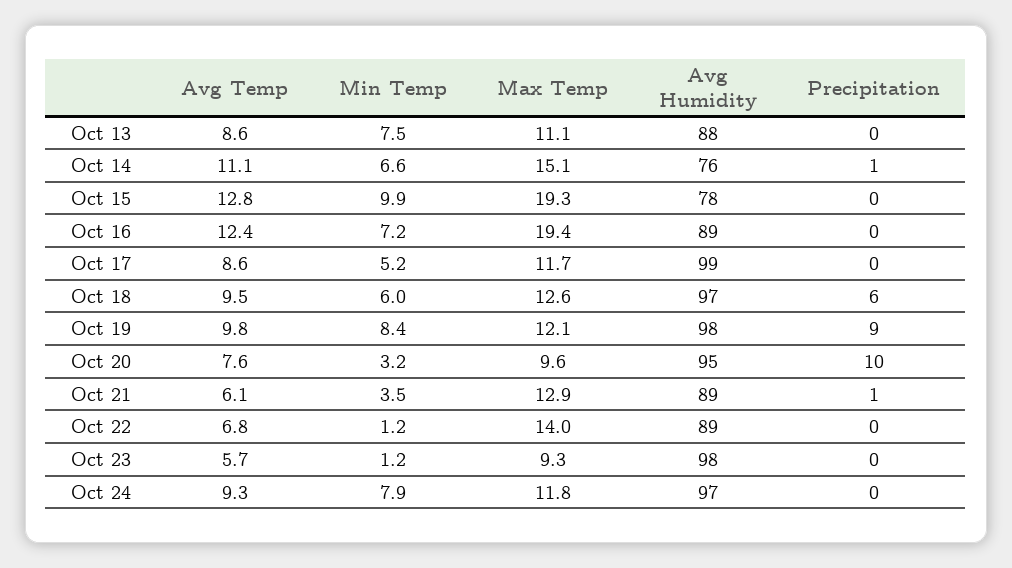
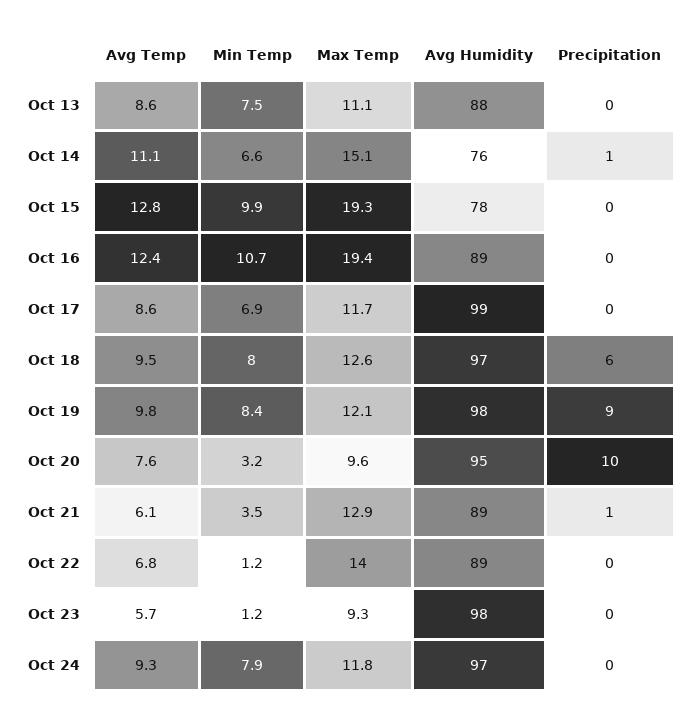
Min Temp, Oct 16: 7.2 -> 10.7
Min Temp, Oct 17: 5.2 -> 6.9
Min Temp, Oct 18: 6 -> 8

